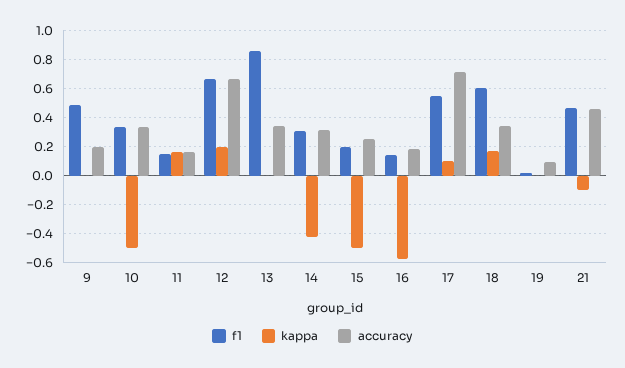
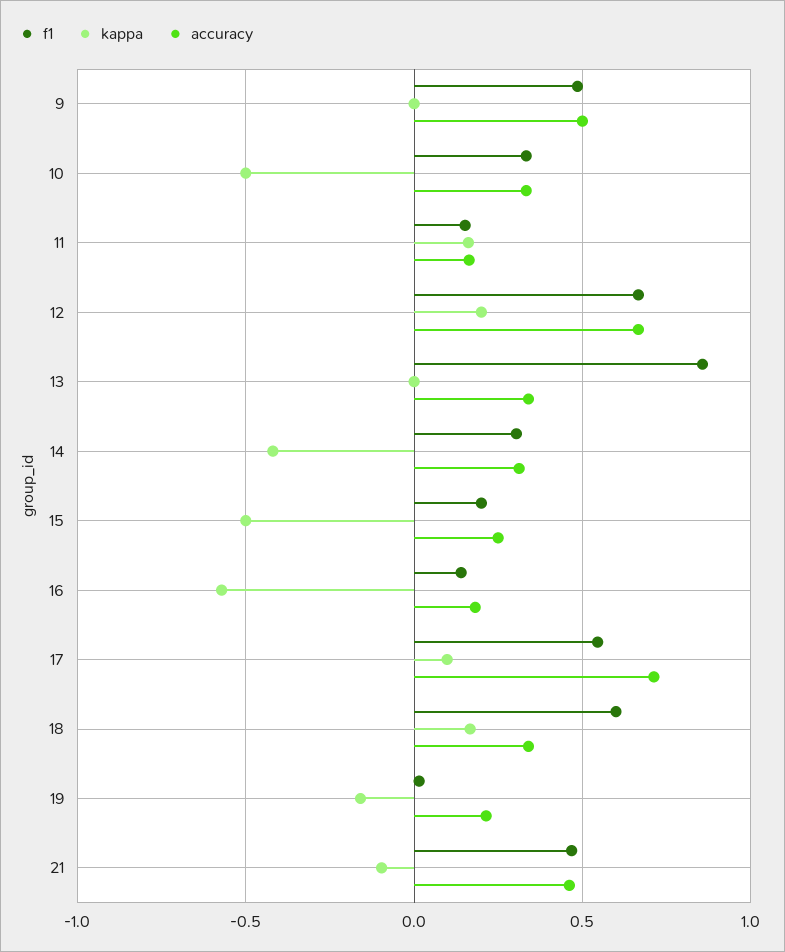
accuracy, 9: 0.2 -> 0.5
kappa, 19: 0 -> -0.15
accuracy, 19: 0.1 -> 0.2

